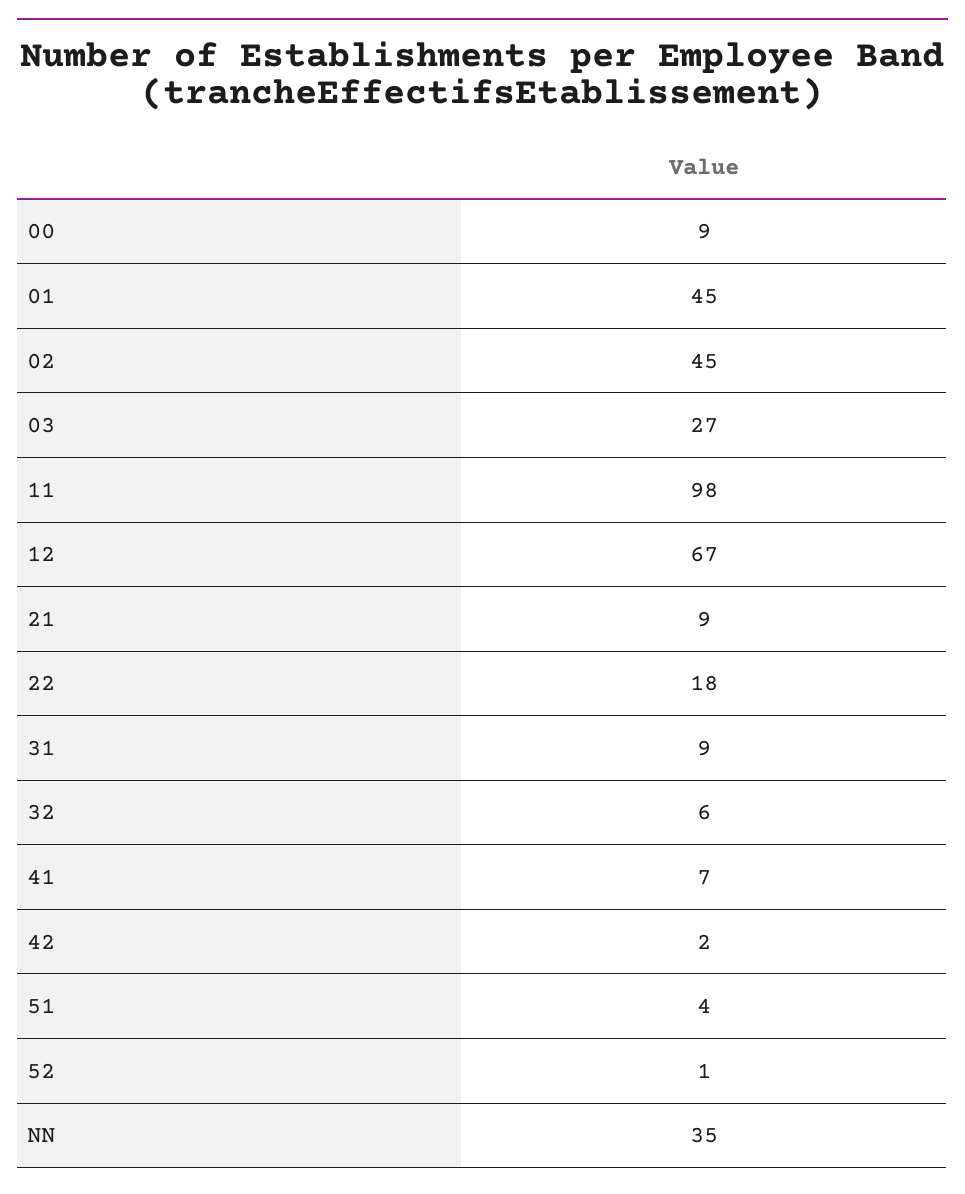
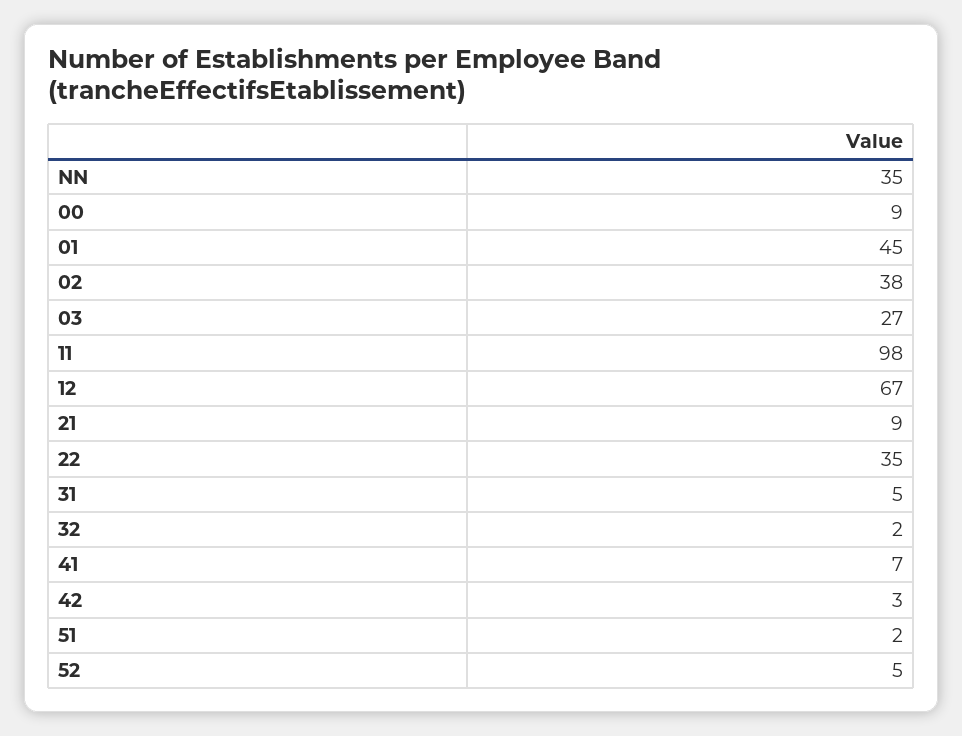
02: 45 -> 38
22: 18 -> 35
31: 9 -> 5
32: 6 -> 2
42: 2 -> 3
51: 4 -> 2
52: 1 -> 5

